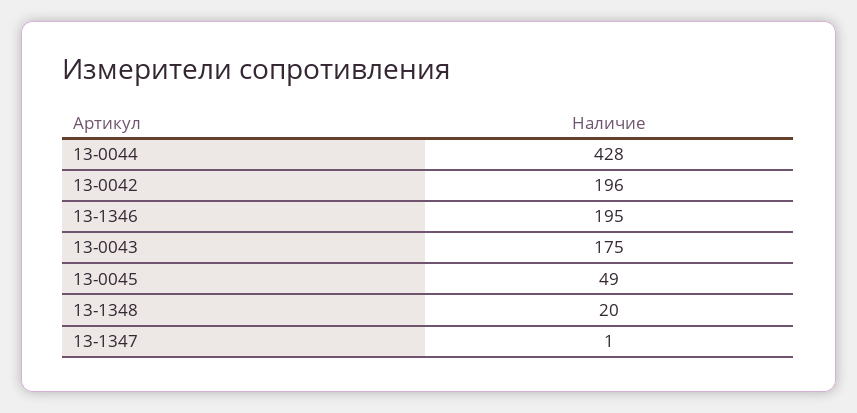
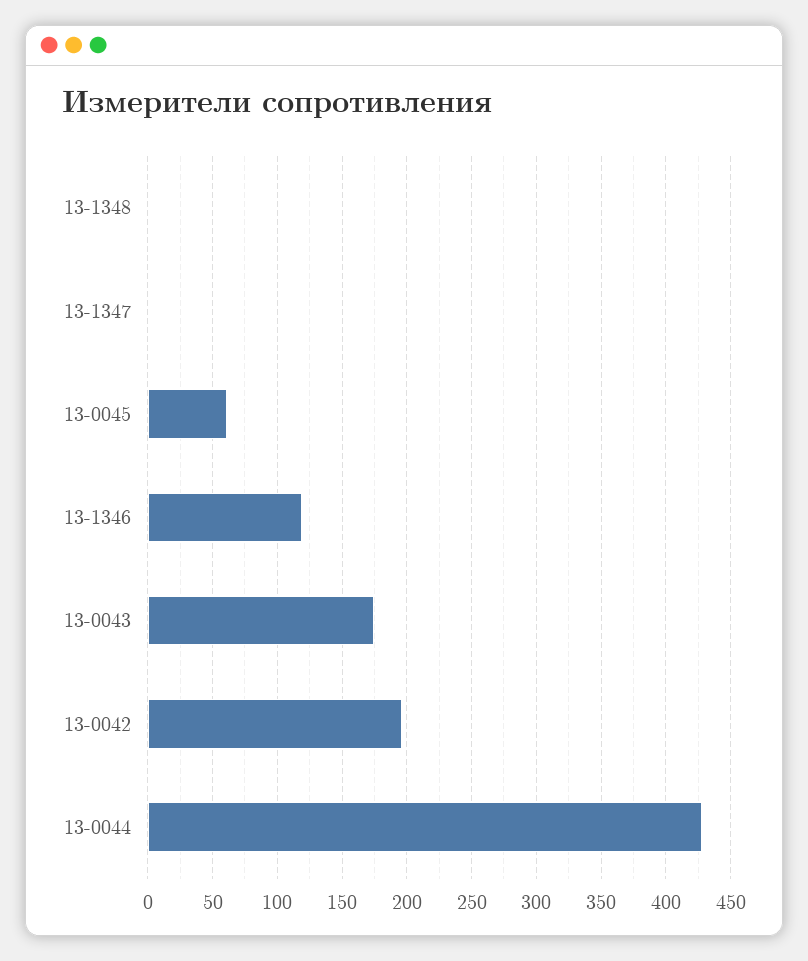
13-1346: 195 -> 120
13-0045: 49 -> 60
13-1348: 20 -> 0

